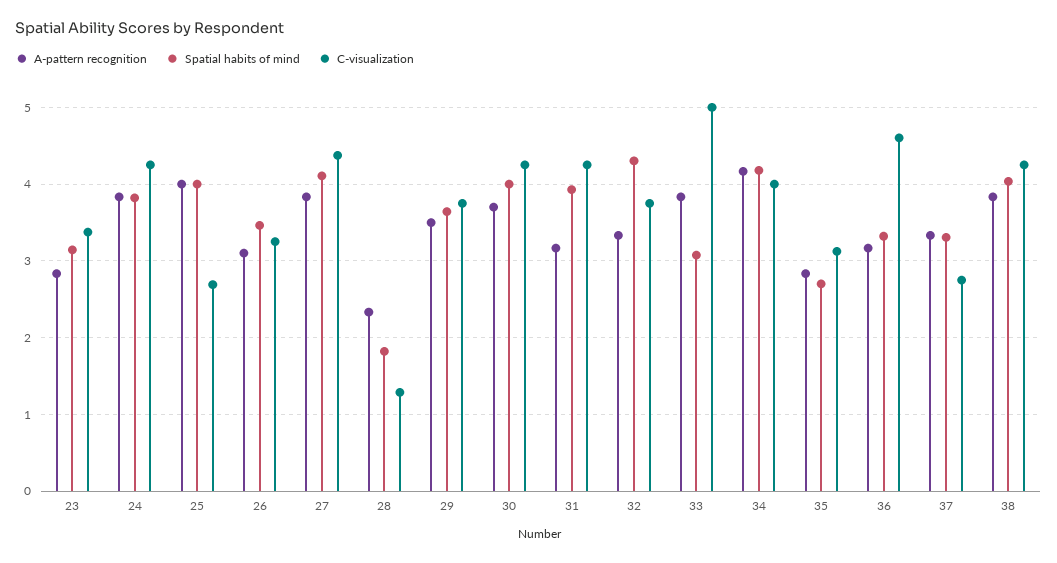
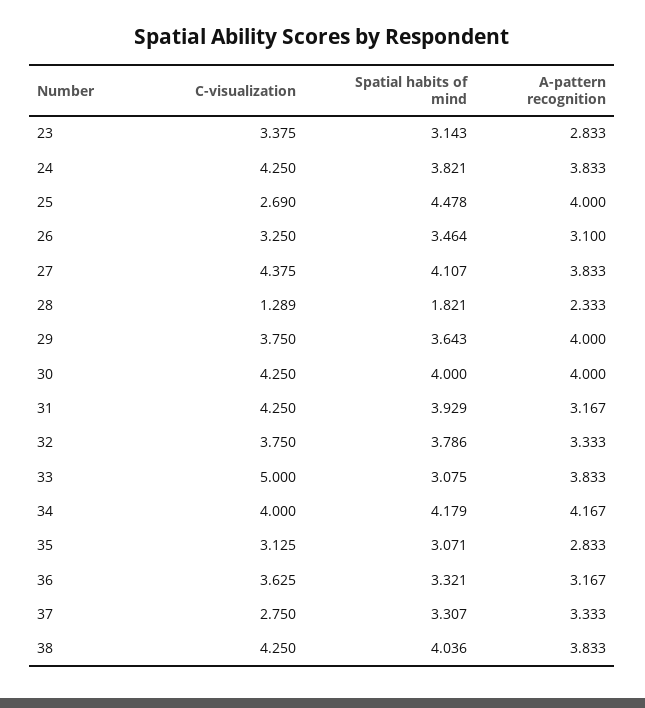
Spatial habits of mind, 25: 4 -> 4.478
A-pattern recognition, 29: 3.5 -> 4
A-pattern recognition, 30: 3.7 -> 4
Spatial habits of mind, 32: 4.3 -> 3.786
Spatial habits of mind, 35: 2.7 -> 3.071
C-visualization, 36: 4.6 -> 3.625

